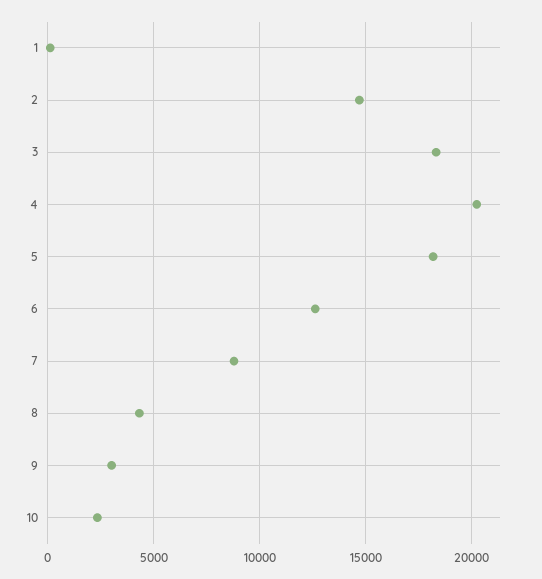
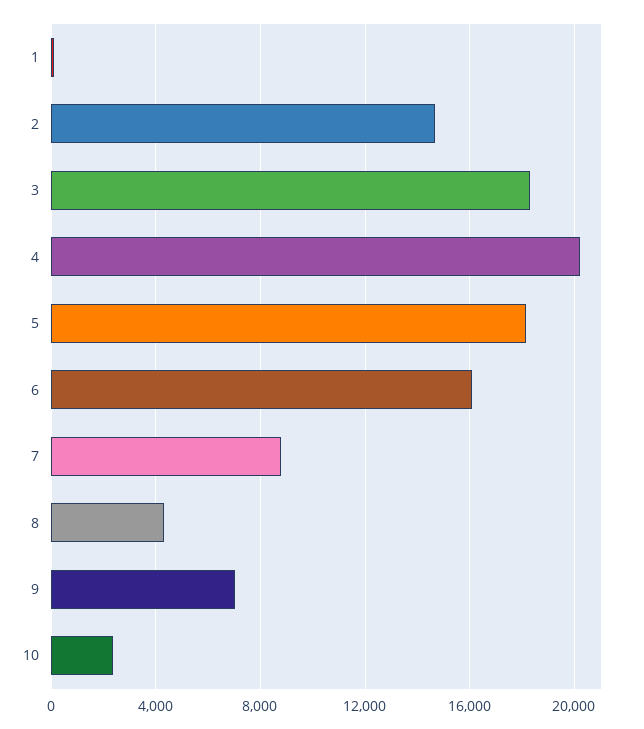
6: 12500 -> 16000
9: 3000 -> 7000

